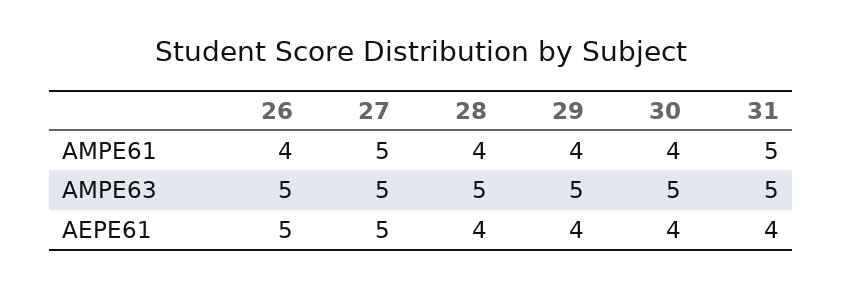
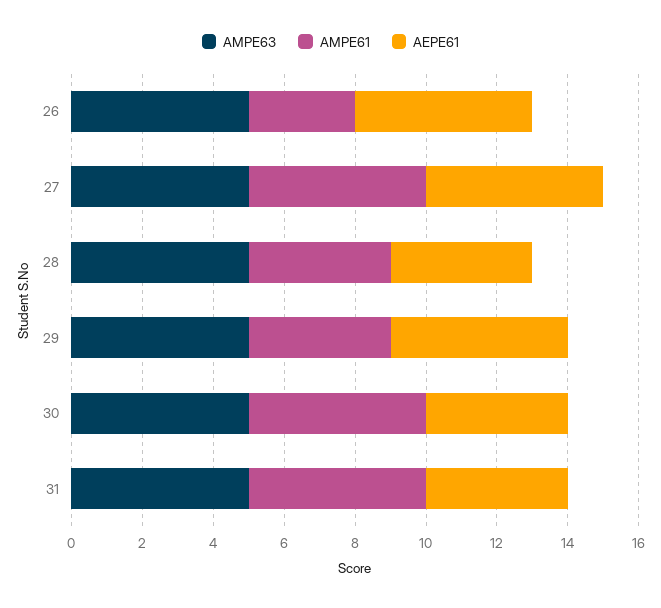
AMPE61, 26: 4 -> 3
AMPE61, 30: 4 -> 5
AEPE61, 29: 4 -> 5

